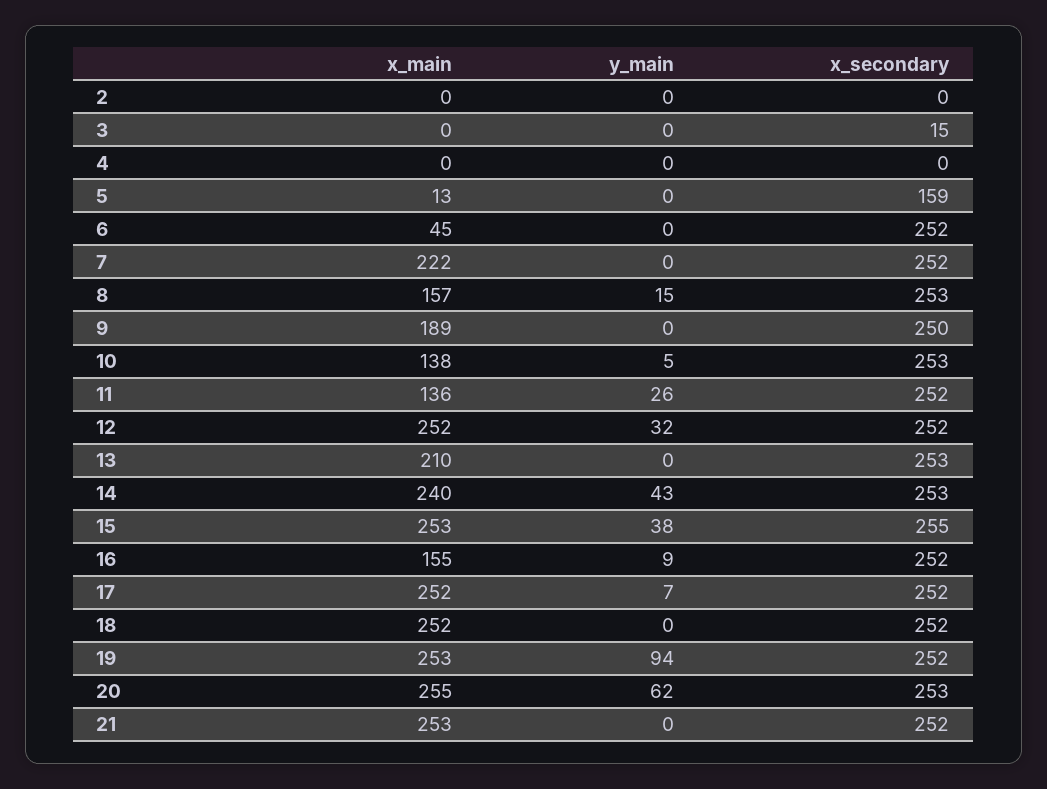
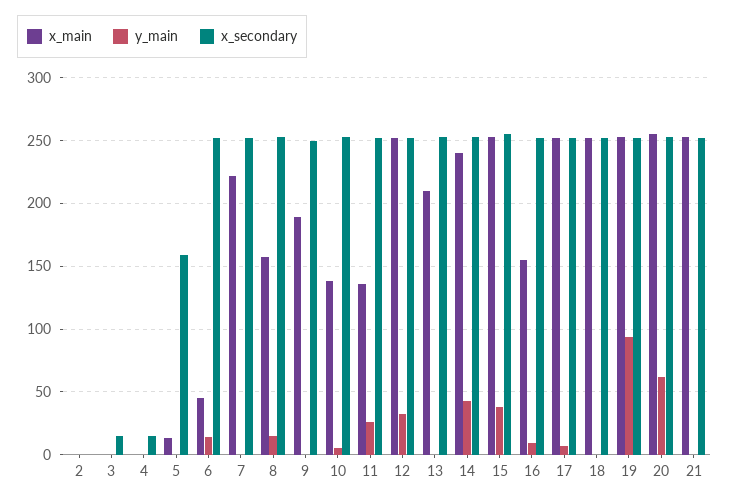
x_secondary, 4: 0 -> 15
y_main, 6: 0 -> 15

